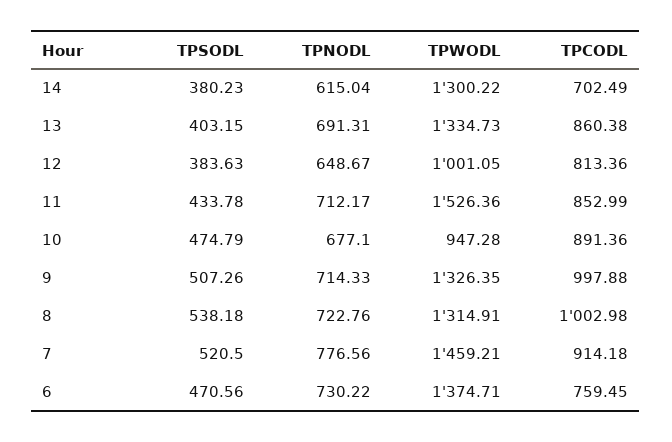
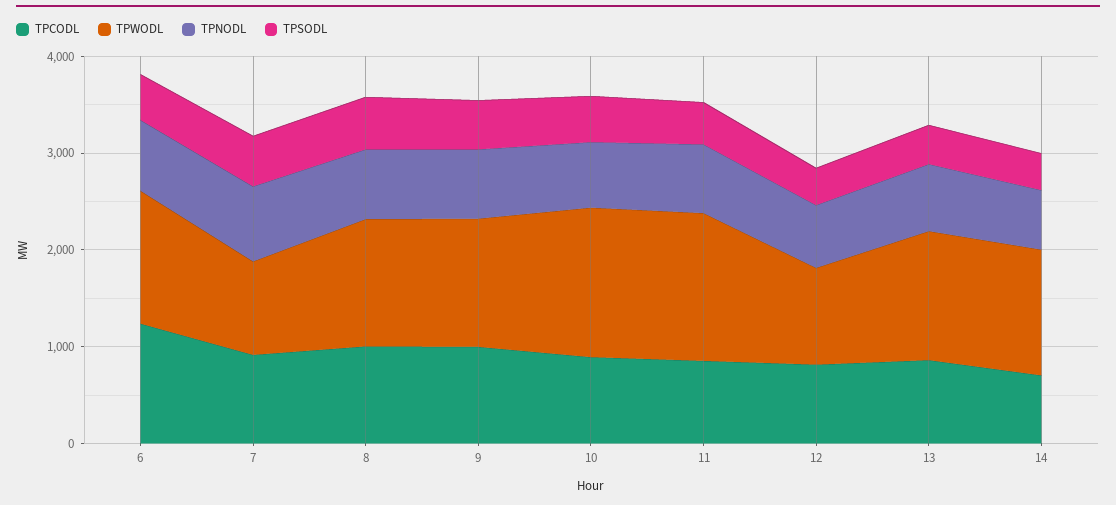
TPWODL, 10: 947.28 -> 1600
TPWODL, 7: 1459.21 -> 1000
TPCODL, 6: 759.45 -> 1200

